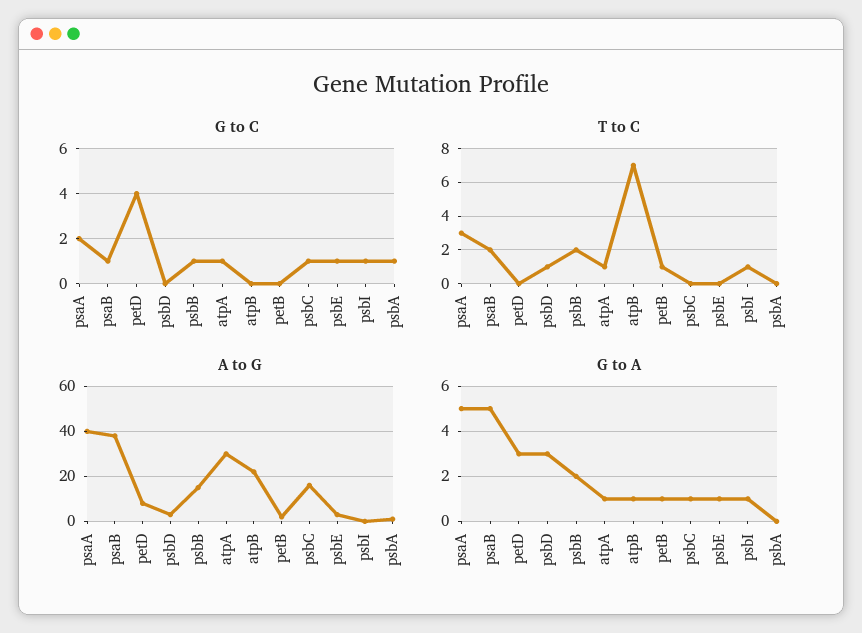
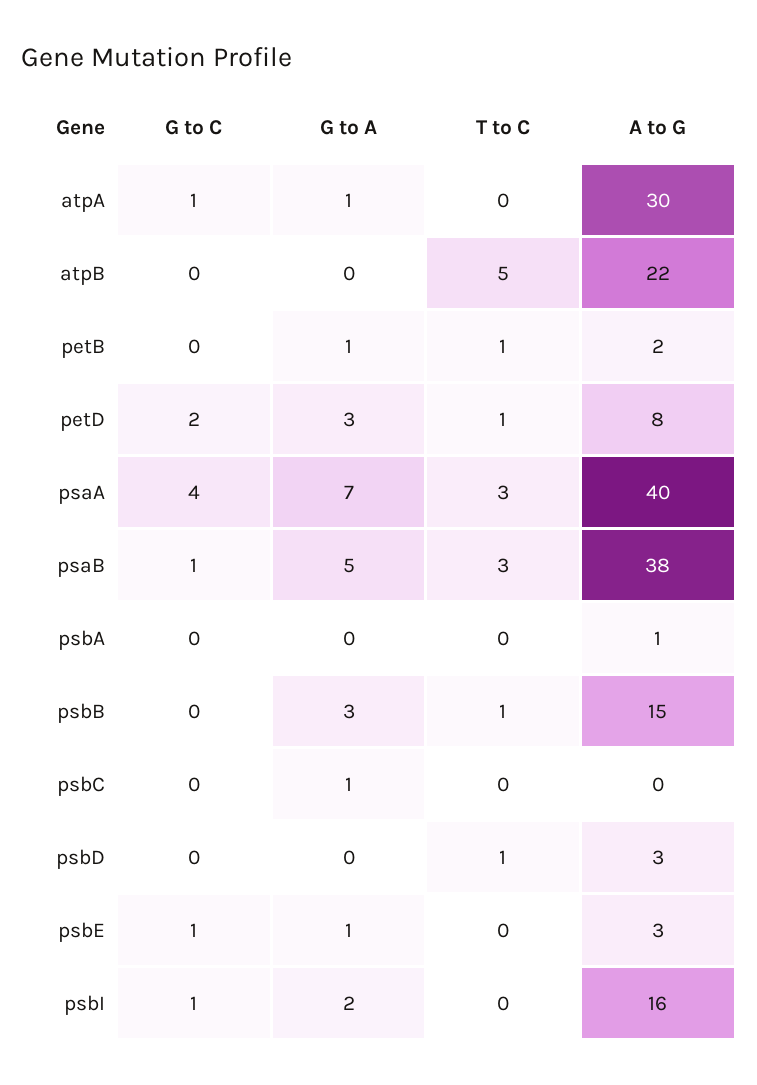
G to C, psaA: 2 -> 4
G to C, petD: 4 -> 2
G to C, psbB: 1 -> 0
G to C, psbC: 1 -> 0
G to C, psbA: 1 -> 0
T to C, psaB: 2 -> 3
T to C, petD: 0 -> 1
T to C, psbB: 2 -> 1
T to C, atpA: 1 -> 0
T to C, atpB: 7 -> 5
T to C, psbI: 1 -> 0
A to G, psbC: 15 -> 0
A to G, psbI: 0 -> 16
G to A, psaA: 5 -> 7
G to A, psbD: 3 -> 0
G to A, psbB: 2 -> 3
G to A, atpB: 1 -> 0
G to A, psbI: 1 -> 2

